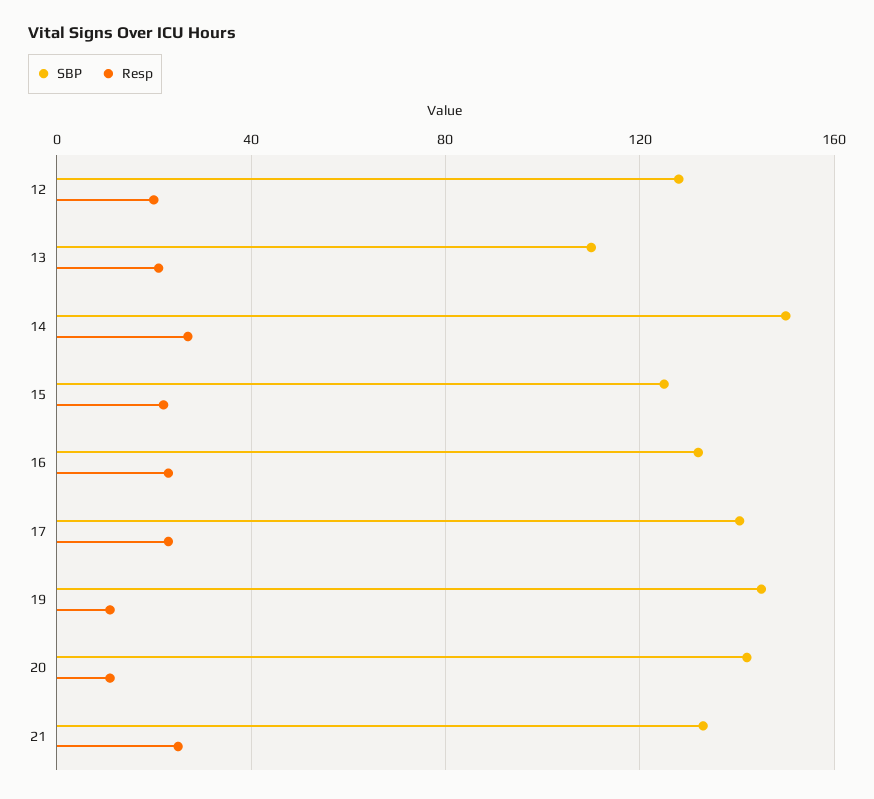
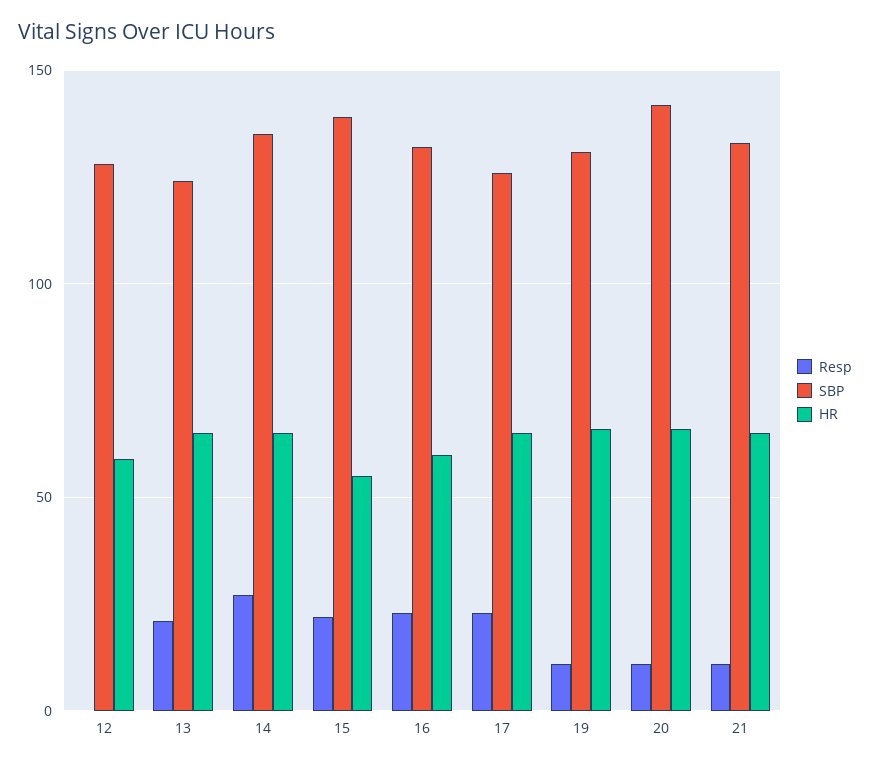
Resp, 12: 20 -> 0
SBP, 13: 110 -> 125
SBP, 14: 150 -> 135
SBP, 15: 125 -> 140
SBP, 17: 140 -> 125
SBP, 19: 145 -> 130
Resp, 21: 25 -> 10
HR, 12: none -> 60
HR, 13: none -> 65
HR, 14: none -> 65
HR, 15: none -> 55
HR, 16: none -> 60
HR, 17: none -> 65
HR, 19: none -> 65
HR, 20: none -> 65
HR, 21: none -> 65

